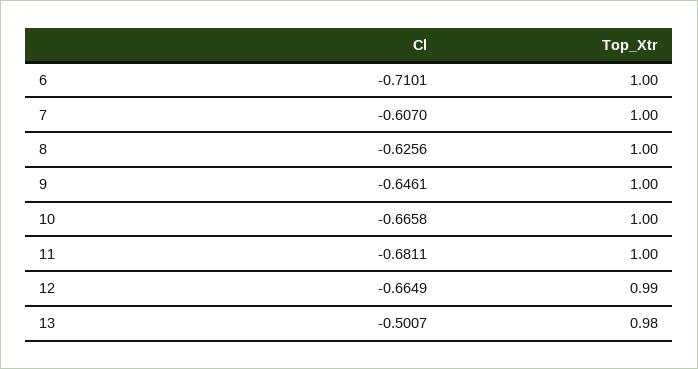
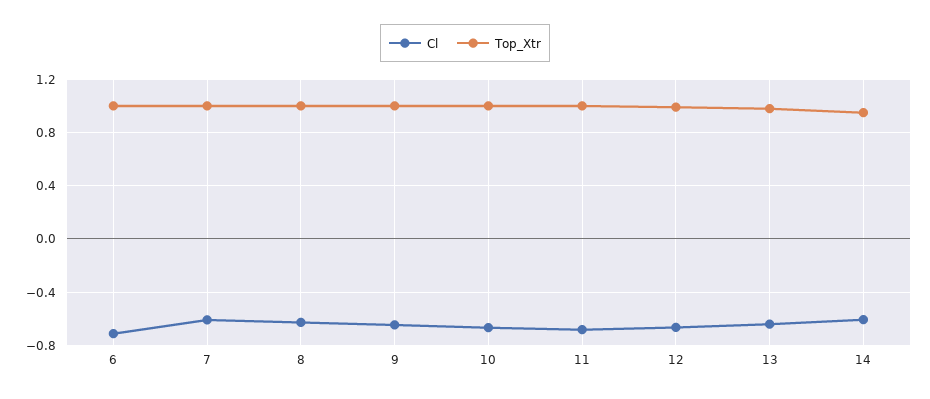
Cl, 13: -0.5007 -> -0.65
Cl, 14: none -> -0.6
Top_Xtr, 14: none -> 0.95

